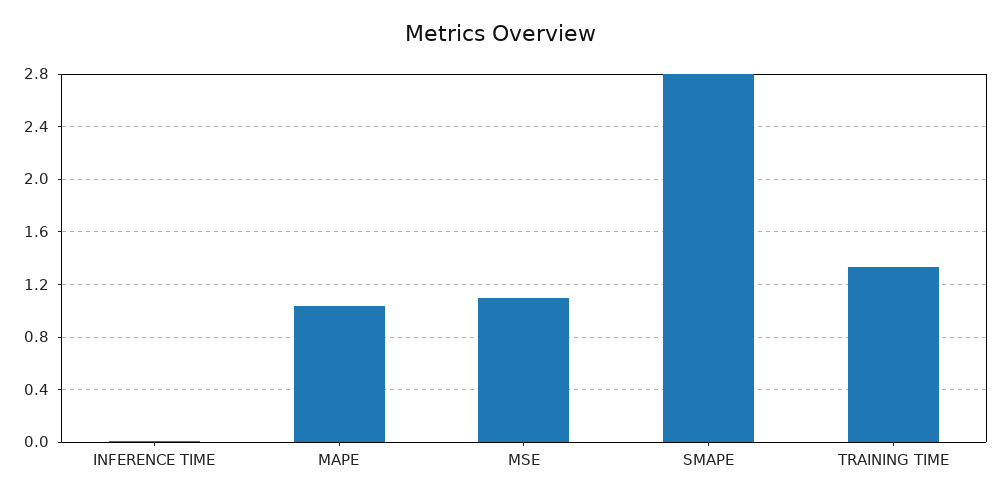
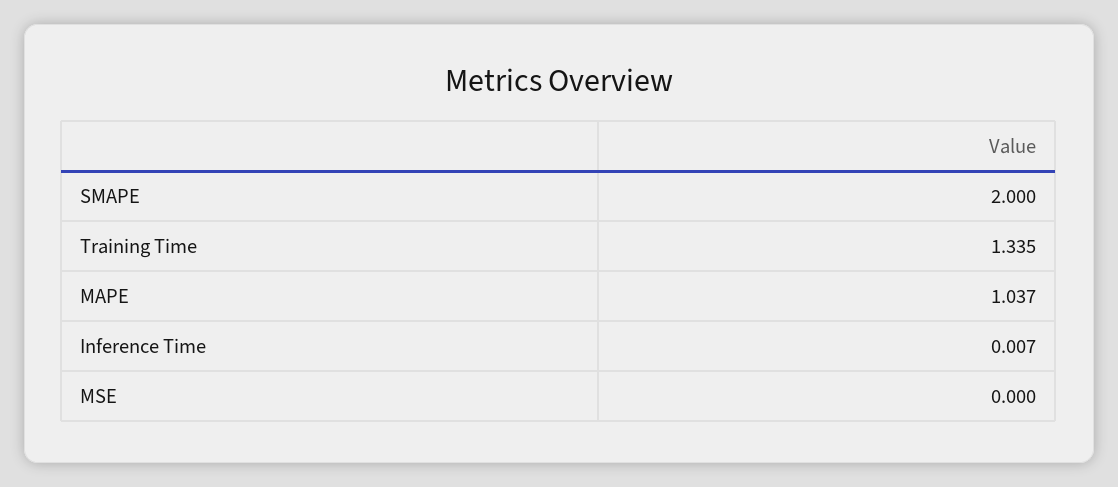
MSE: 1.1 -> 0
SMAPE: 2.8 -> 2

